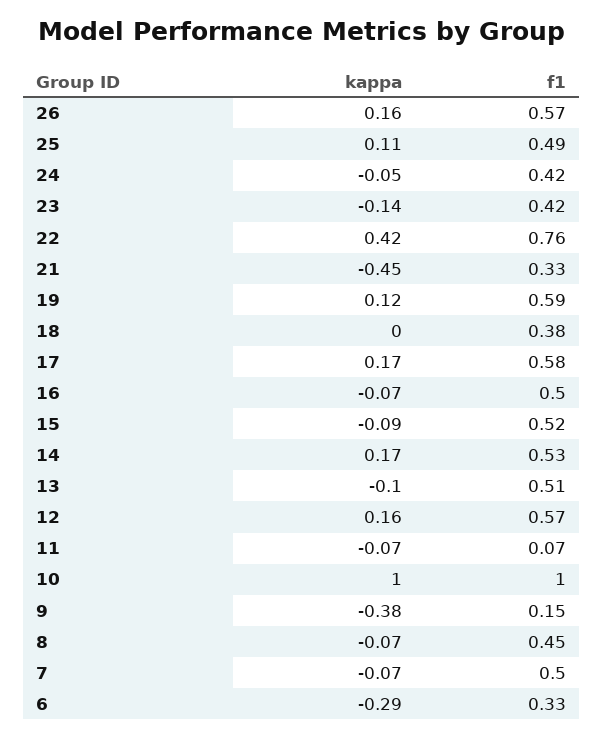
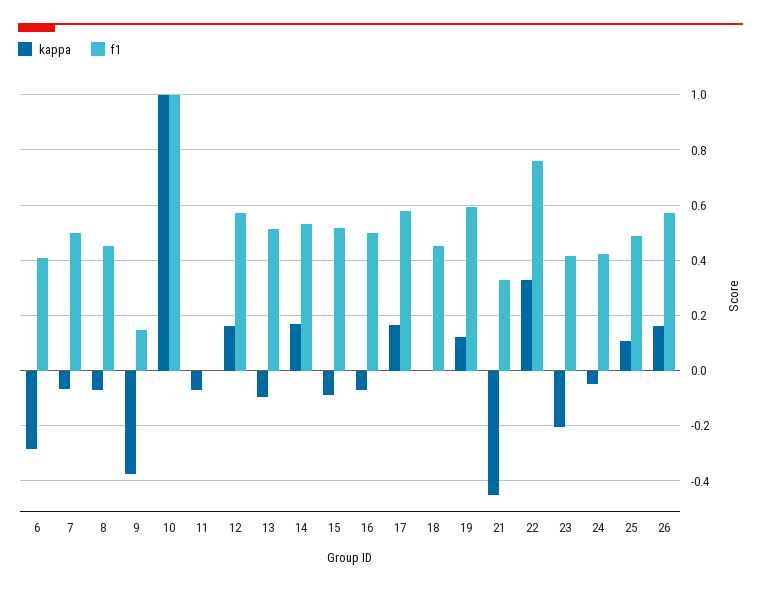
kappa, 23: -0.14 -> -0.2
kappa, 22: 0.42 -> 0.325
f1, 18: 0.38 -> 0.45
f1, 11: 0.07 -> 0
f1, 6: 0.33 -> 0.4

